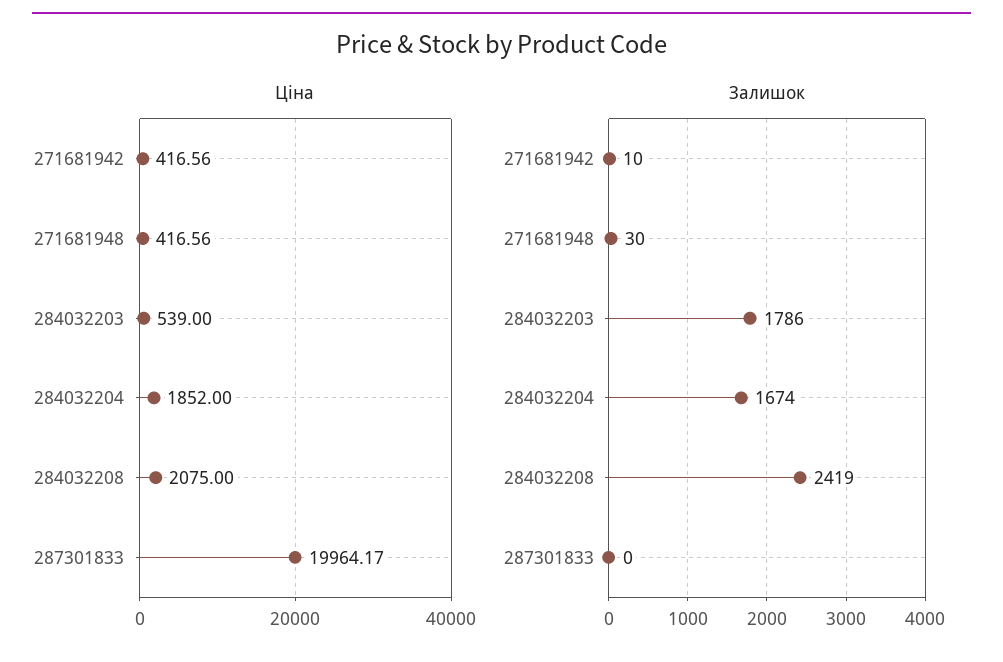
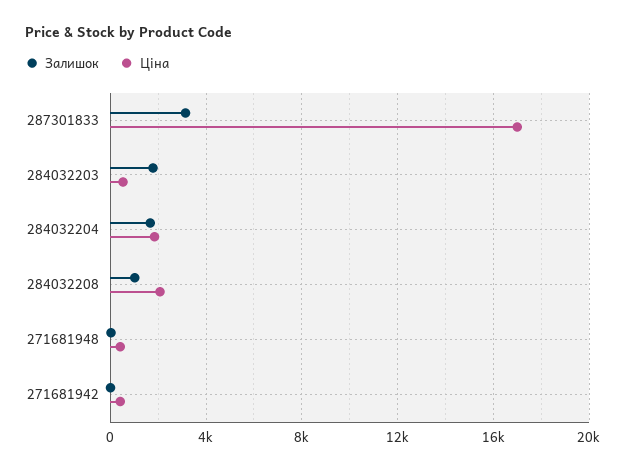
Ціна, 287301833: 19964.17 -> 17000
Залишок, 284032208: 2419 -> 1000
Залишок, 287301833: 0 -> 3000

